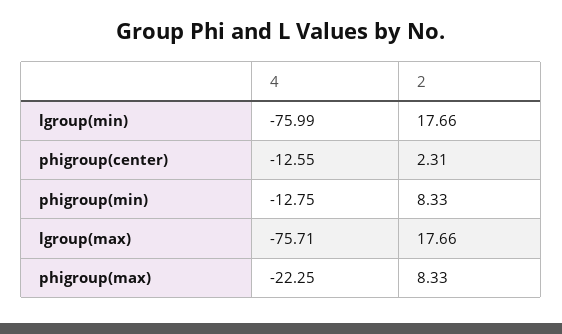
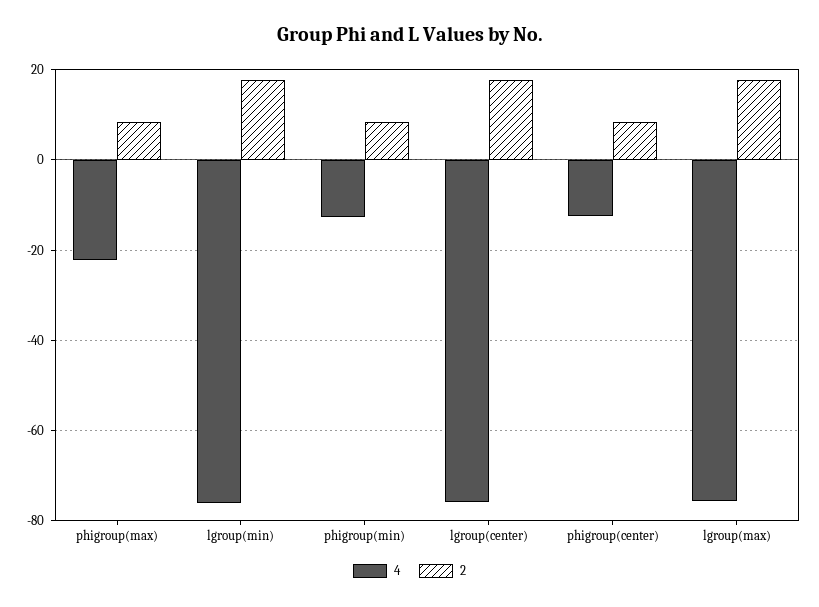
2, phigroup(center): 2.31 -> 8
4, lgroup(center): none -> -76
2, lgroup(center): none -> 18

